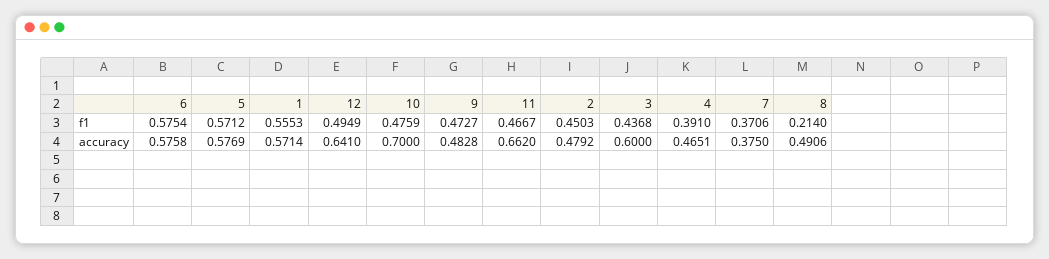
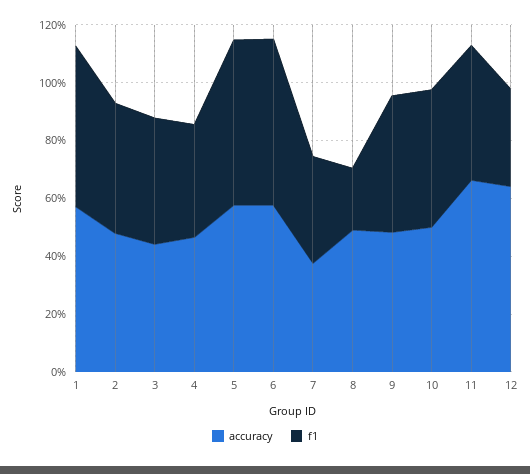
f1, 12: 0.4949 -> 0.35
accuracy, 10: 0.7 -> 0.5
accuracy, 3: 0.6 -> 0.45

